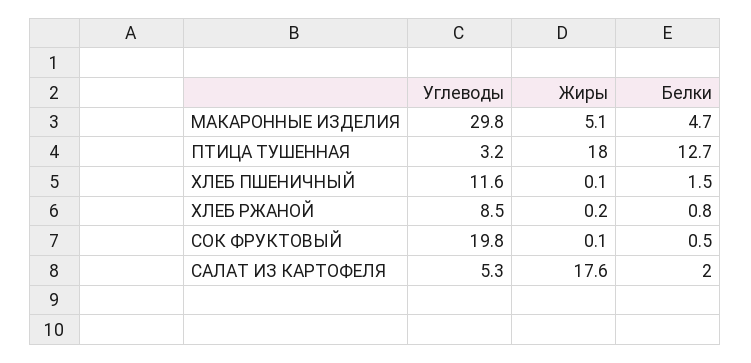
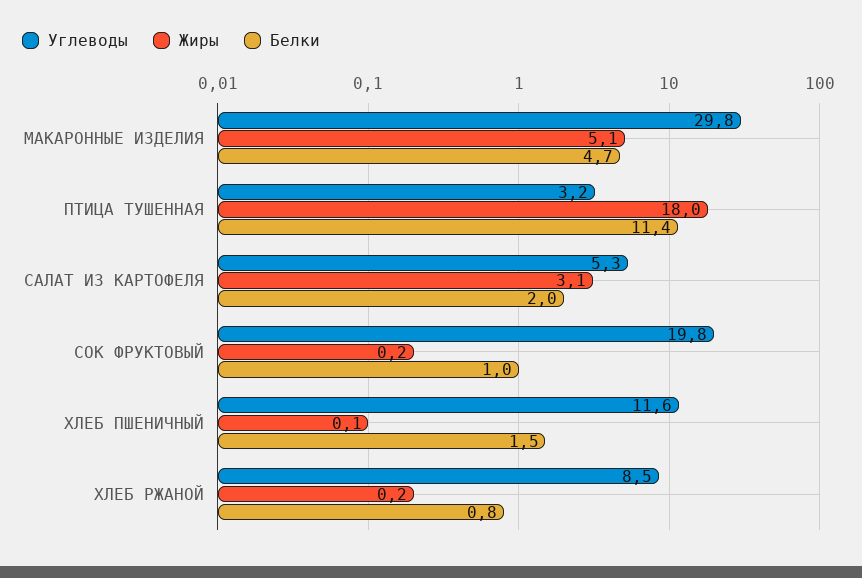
Белки, ПТИЦА ТУШЕННАЯ: 12.7 -> 11.4
Жиры, СОК ФРУКТОВЫЙ: 0.1 -> 0.2
Белки, СОК ФРУКТОВЫЙ: 0.5 -> 1
Жиры, САЛАТ ИЗ КАРТОФЕЛЯ: 17.6 -> 3.1

